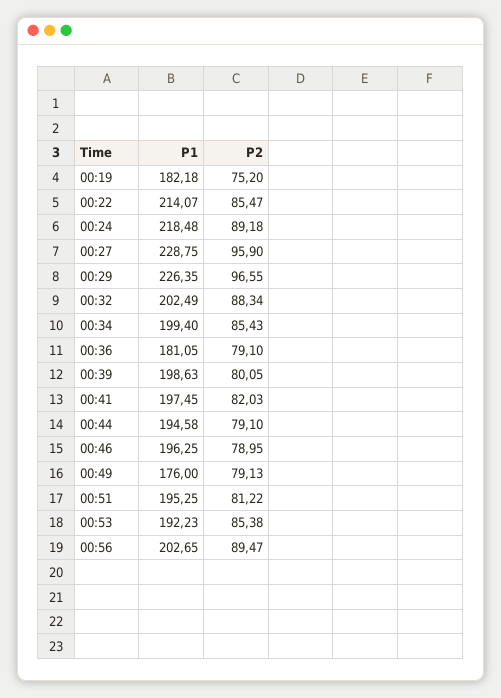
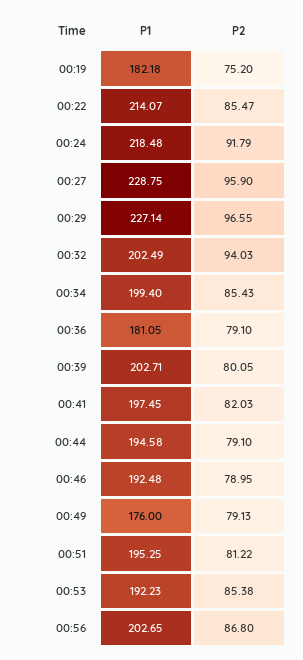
P2, 00:24: 89.18 -> 91.79
P1, 00:29: 226.35 -> 227.14
P2, 00:32: 88.34 -> 94.03
P1, 00:39: 198.63 -> 202.71
P1, 00:46: 196.25 -> 192.48
P2, 00:56: 89.47 -> 86.8

